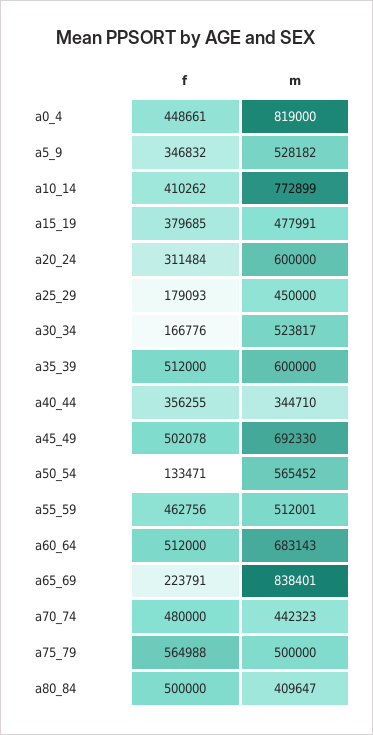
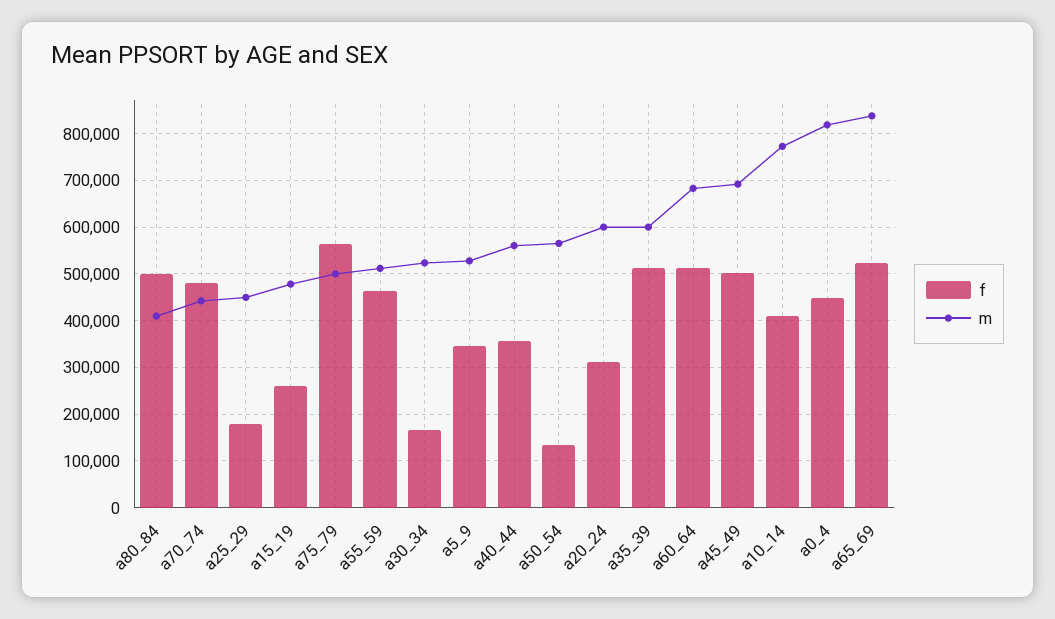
f, a15_19: 379685 -> 260000
m, a40_44: 344710 -> 560000
f, a65_69: 223791 -> 520000

